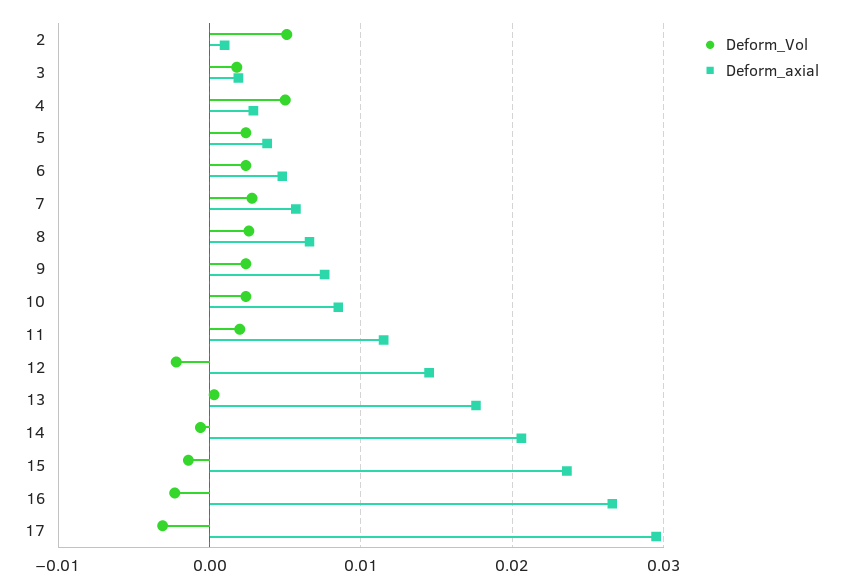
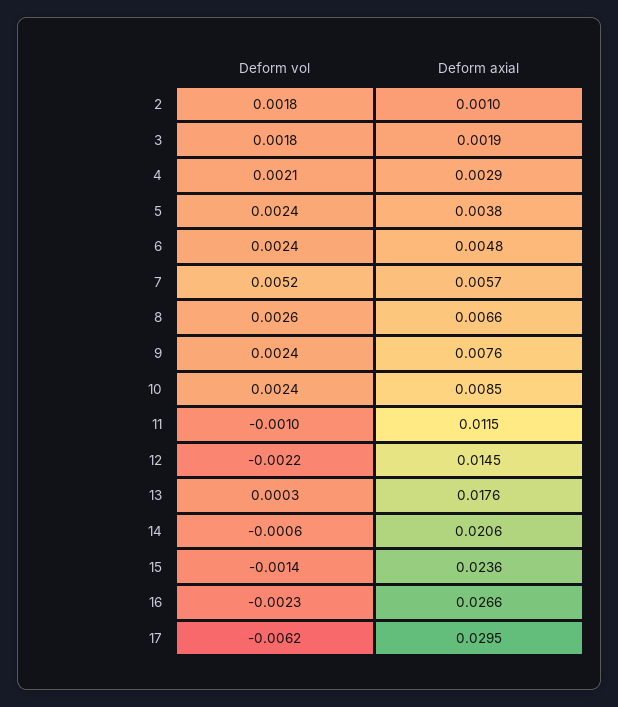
Deform_Vol, 2: 0.005 -> 0.0018
Deform_Vol, 4: 0.005 -> 0.0021
Deform_Vol, 7: 0.003 -> 0.0052
Deform_Vol, 11: 0.002 -> -0.001
Deform_Vol, 17: -0.003 -> -0.0062

